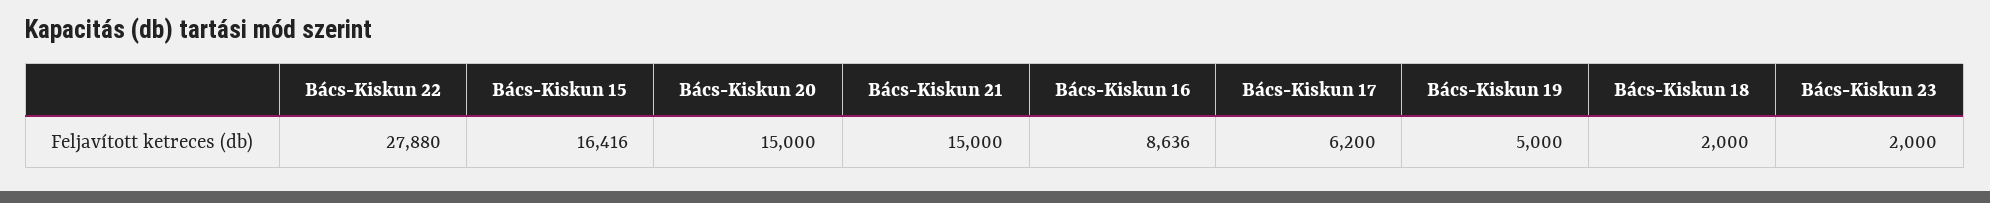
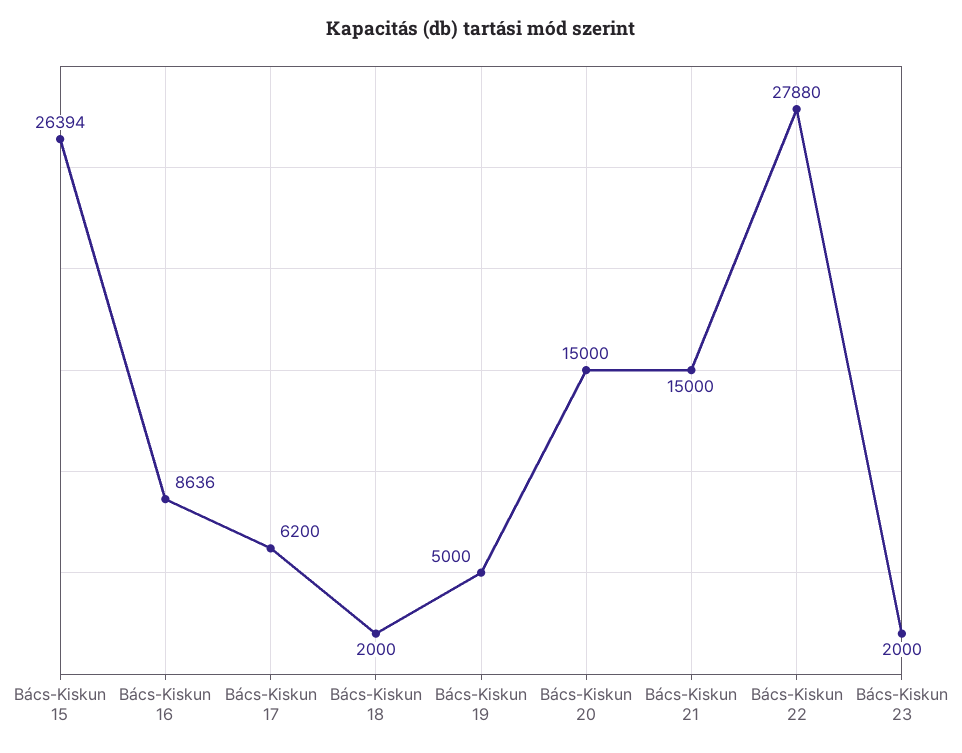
Bács-Kiskun 15: 16416 -> 26394

